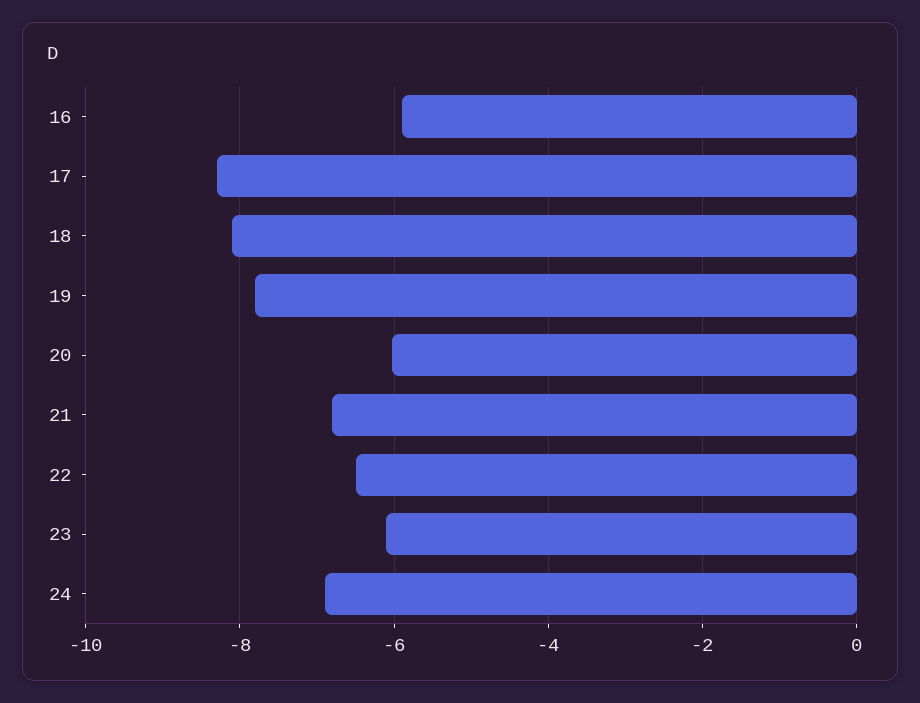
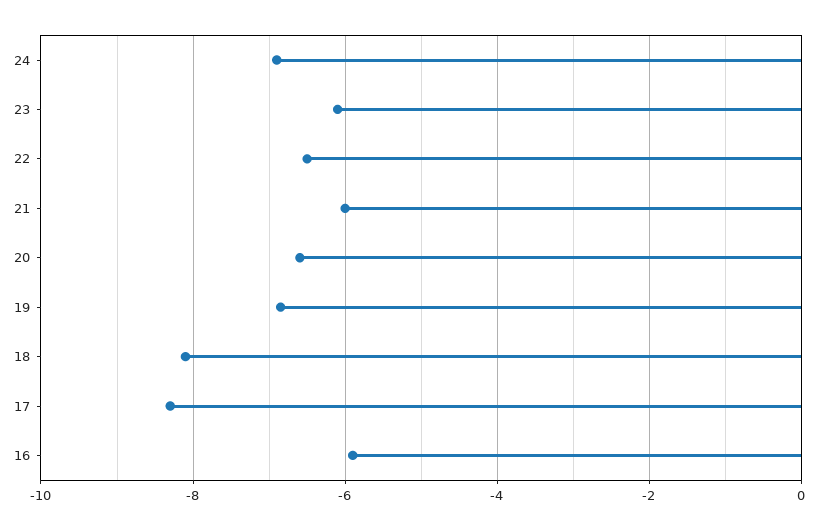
19: -7.8 -> -6.8
20: -6 -> -6.6
21: -6.8 -> -6

